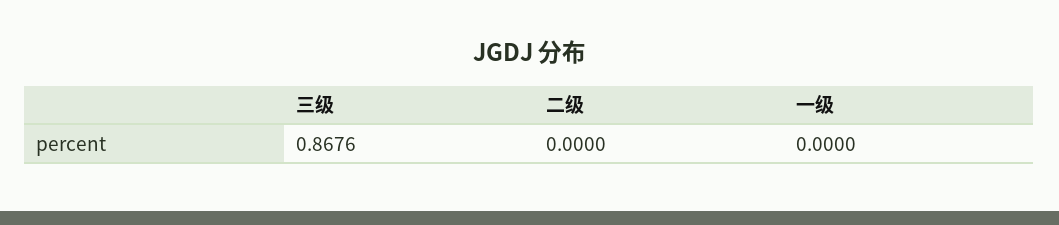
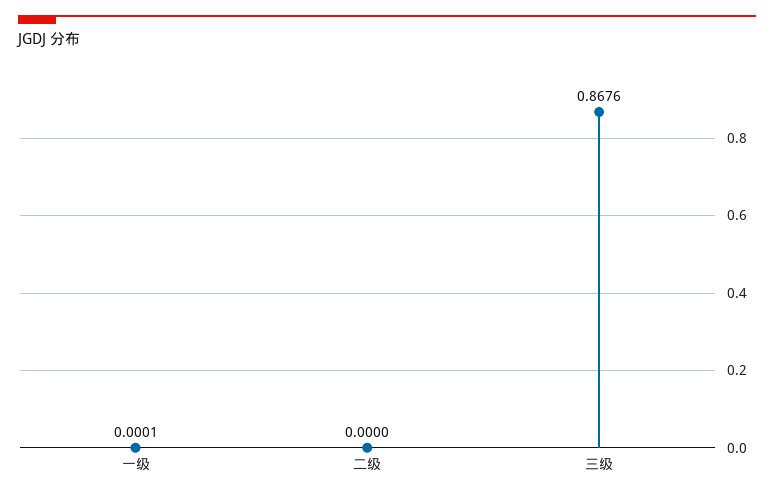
一级: 0 -> 0.0001

